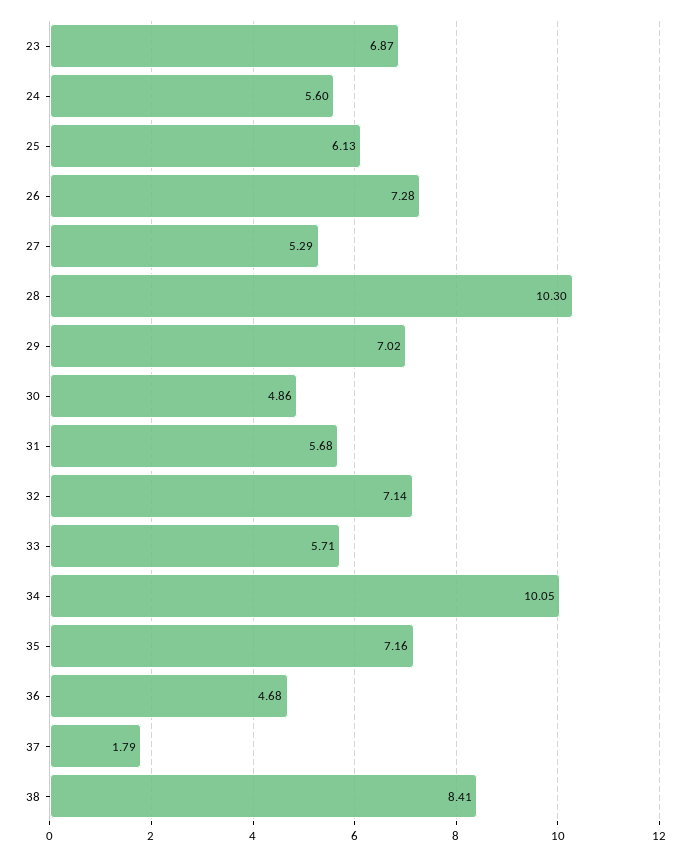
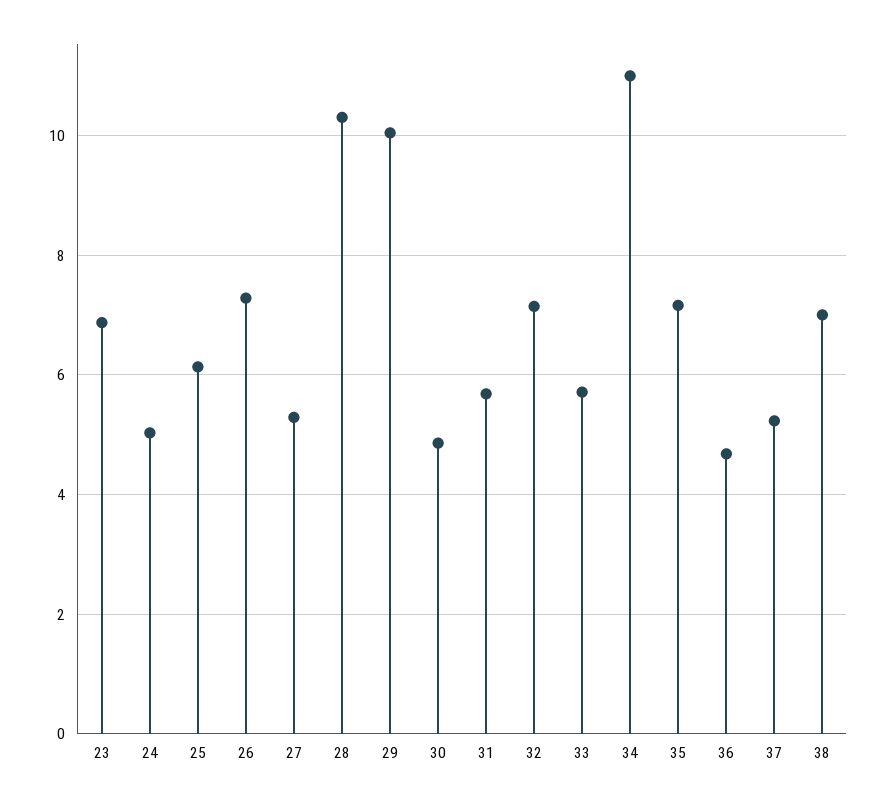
24: 5.6 -> 5
29: 7.02 -> 10
34: 10.05 -> 11
37: 1.79 -> 5.2
38: 8.41 -> 7

